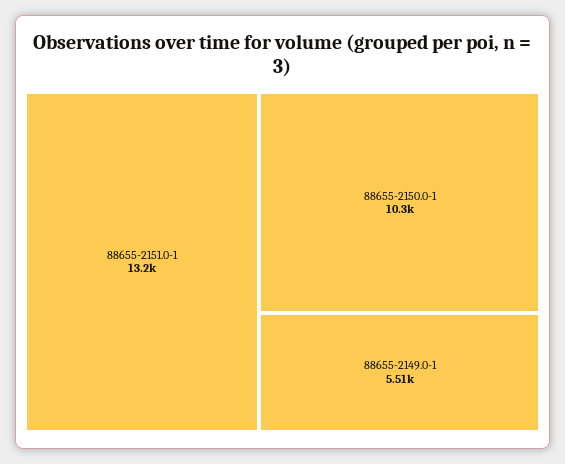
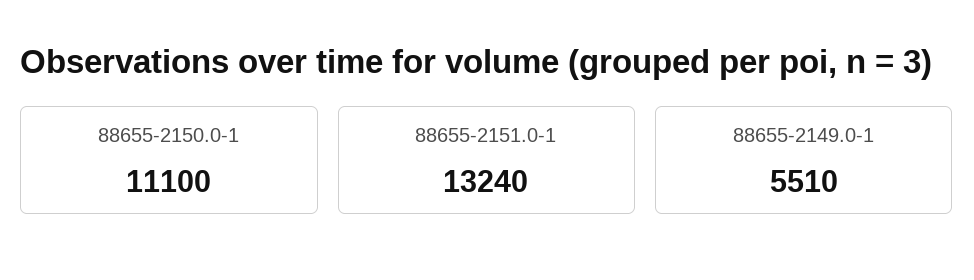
88655-2150.0-1: 10300 -> 11100

